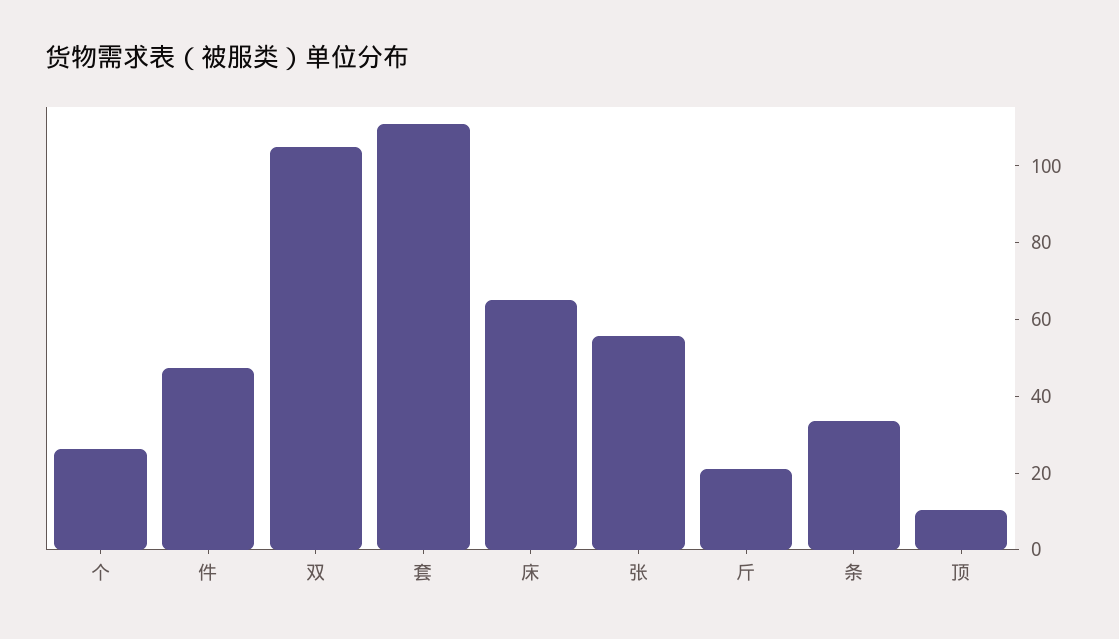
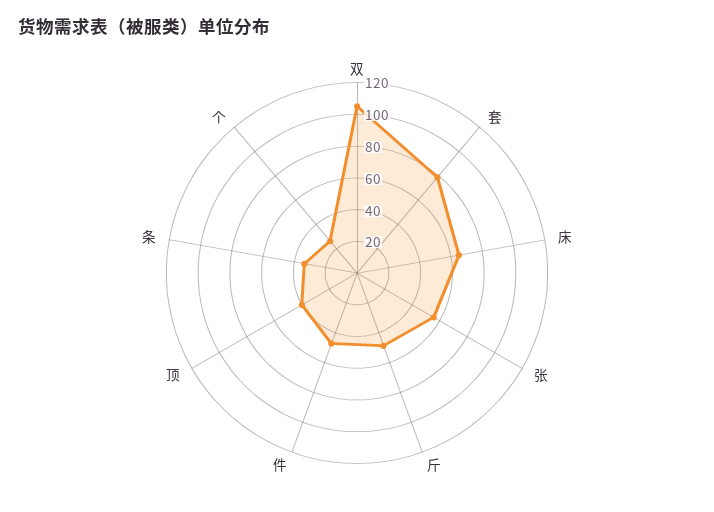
套: 110 -> 80
斤: 20 -> 50
顶: 10 -> 40

